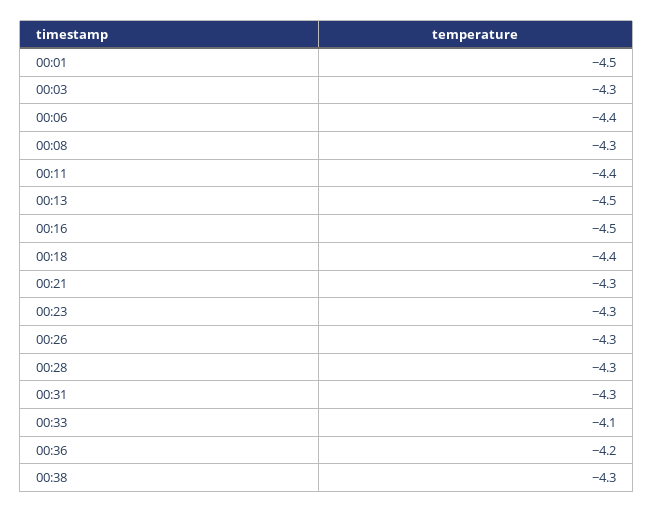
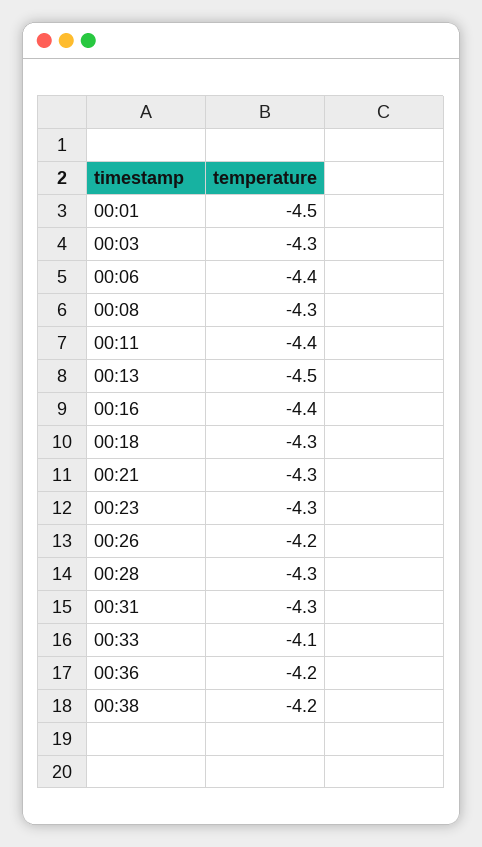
00:16: -4.5 -> -4.4
00:18: -4.4 -> -4.3
00:26: -4.3 -> -4.2
00:38: -4.3 -> -4.2

